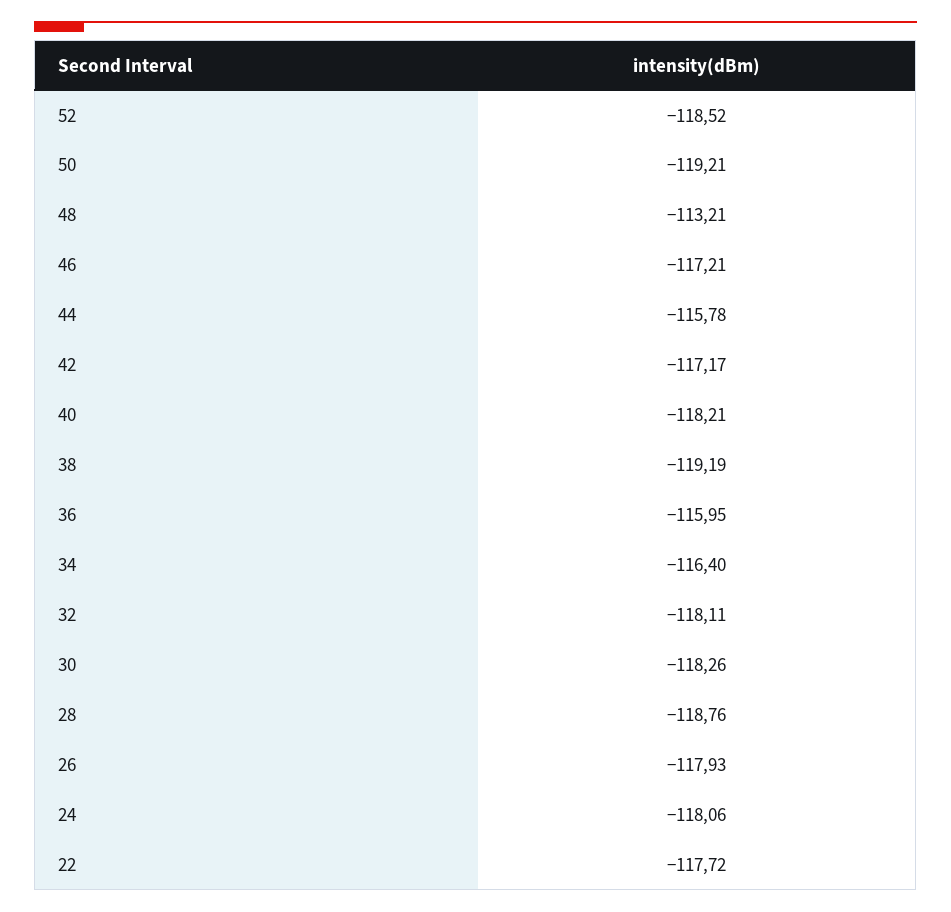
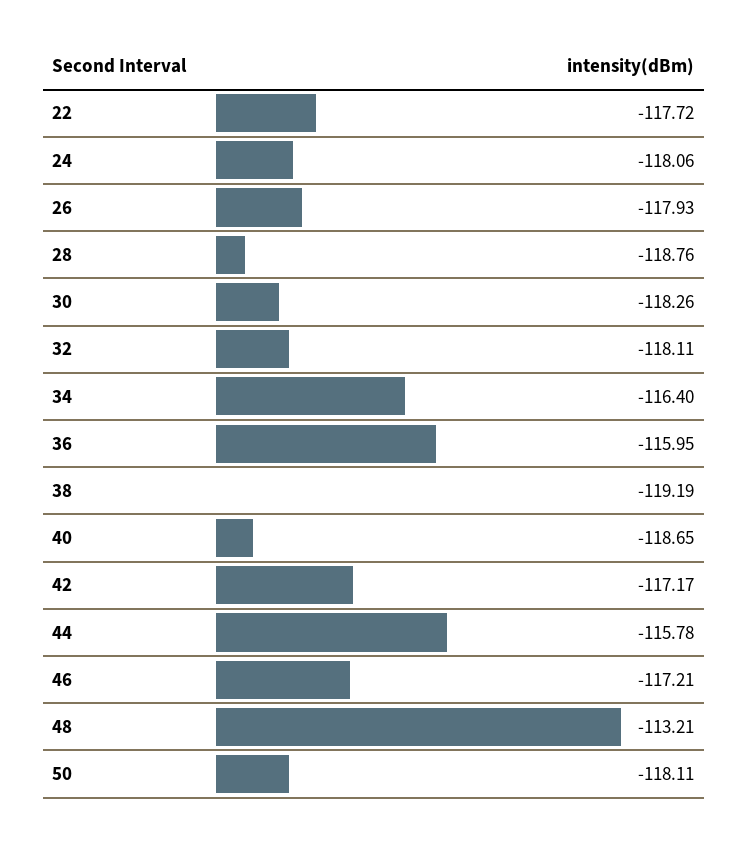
52: -118.52 -> none
50: -119.21 -> -118.11
40: -118.21 -> -118.65

